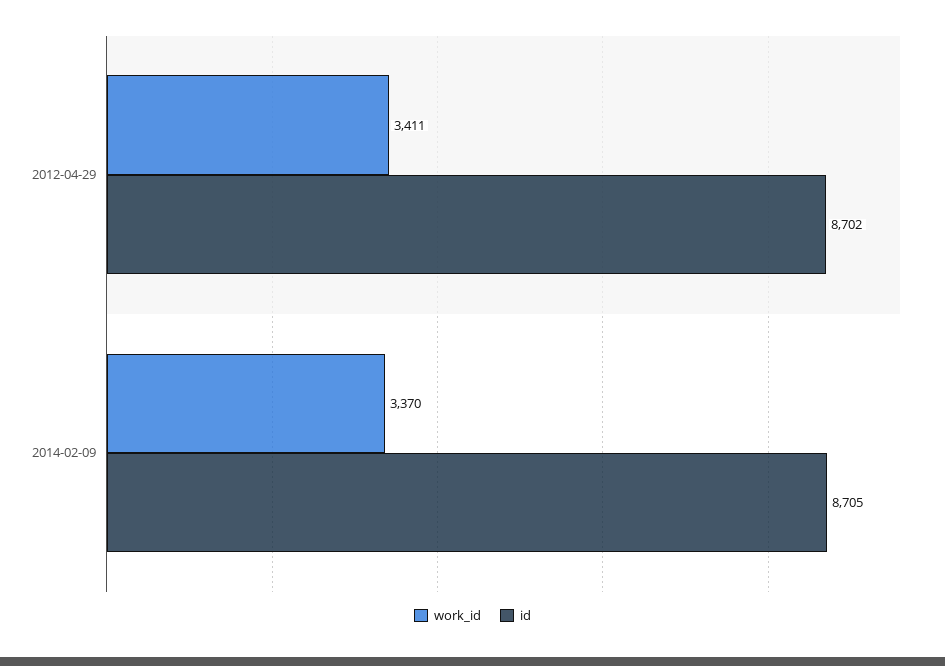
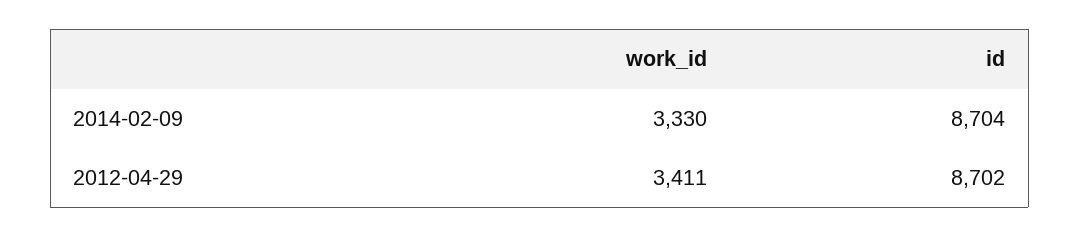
work_id, 2014-02-09: 3370 -> 3330
id, 2014-02-09: 8705 -> 8704

